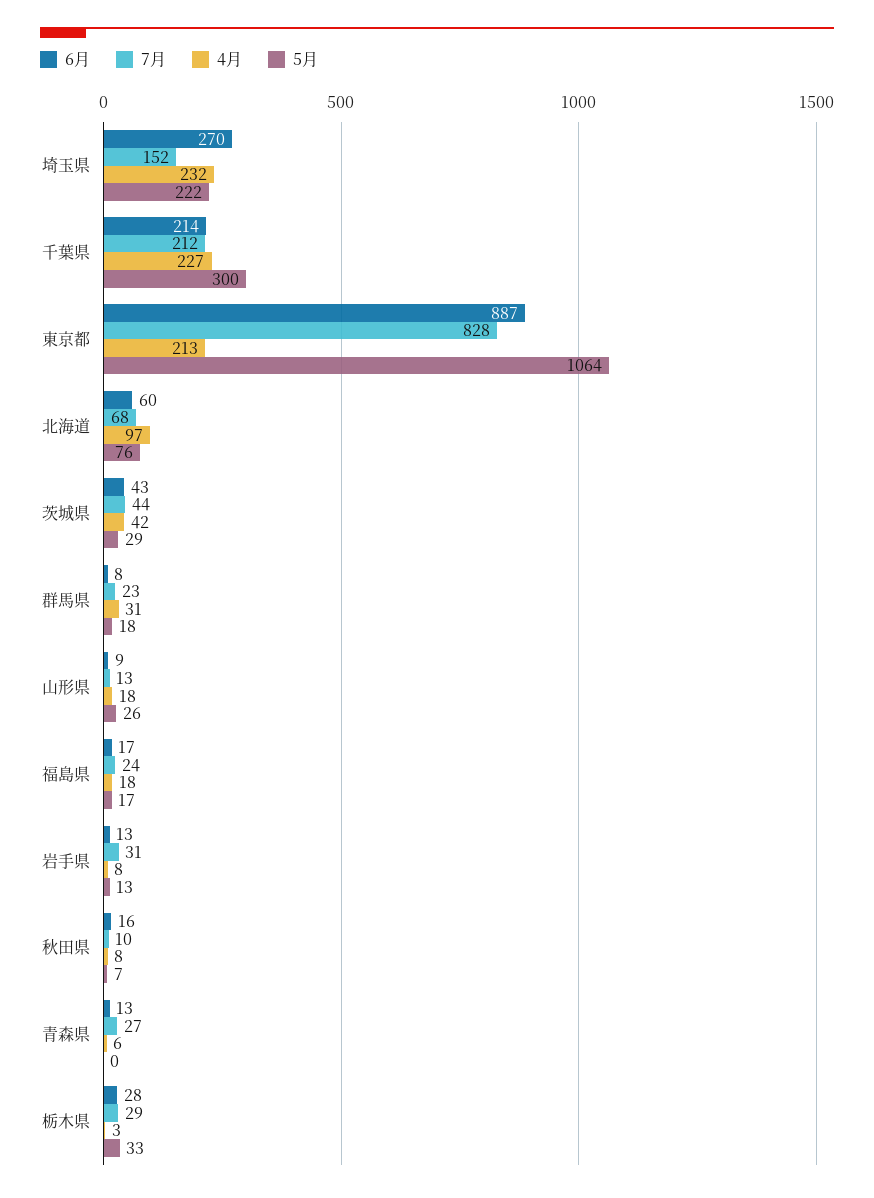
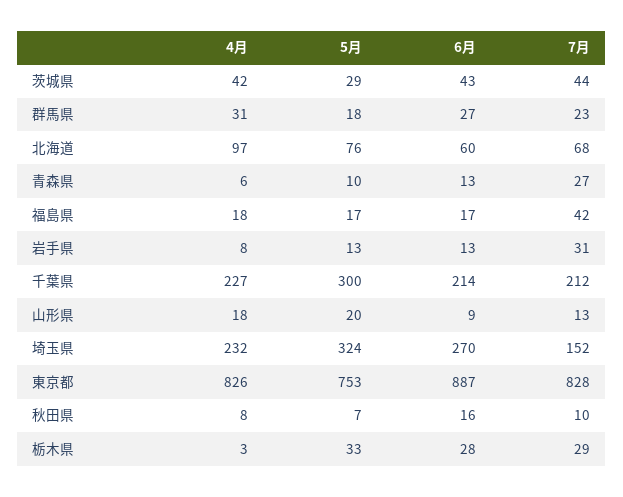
5月, 埼玉県: 222 -> 324
4月, 東京都: 213 -> 826
5月, 東京都: 1064 -> 753
6月, 群馬県: 8 -> 27
5月, 山形県: 26 -> 20
7月, 福島県: 24 -> 42
5月, 青森県: 0 -> 10

